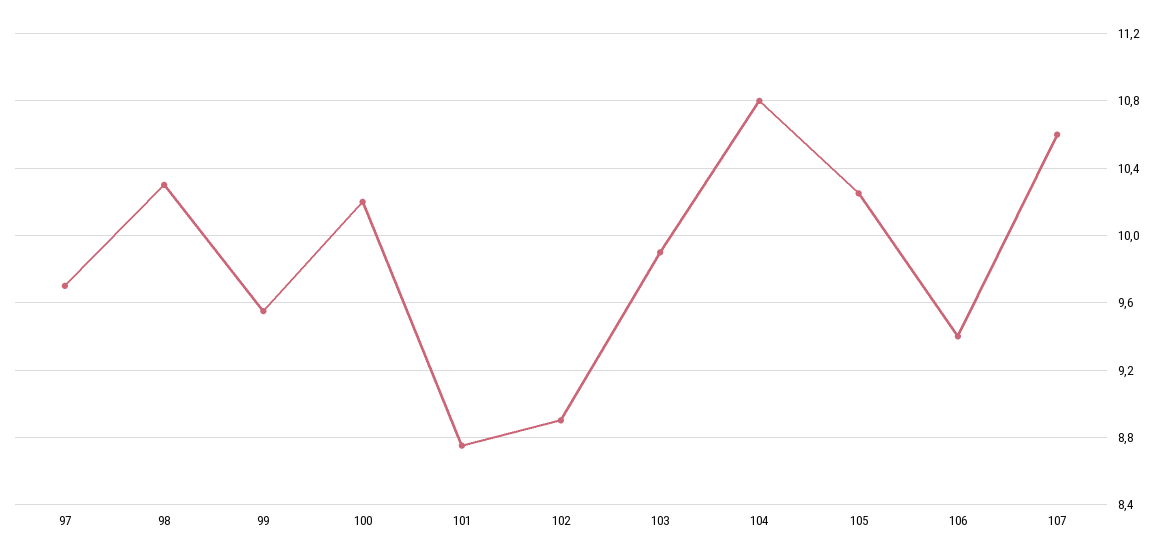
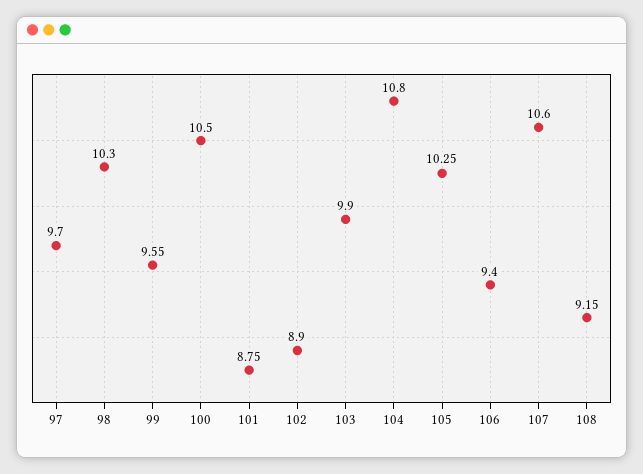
100: 10.2 -> 10.5
108: none -> 9.15

